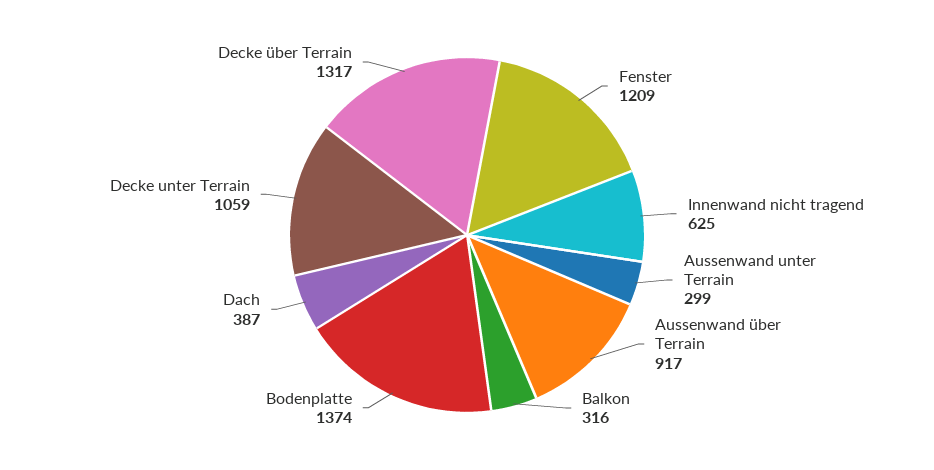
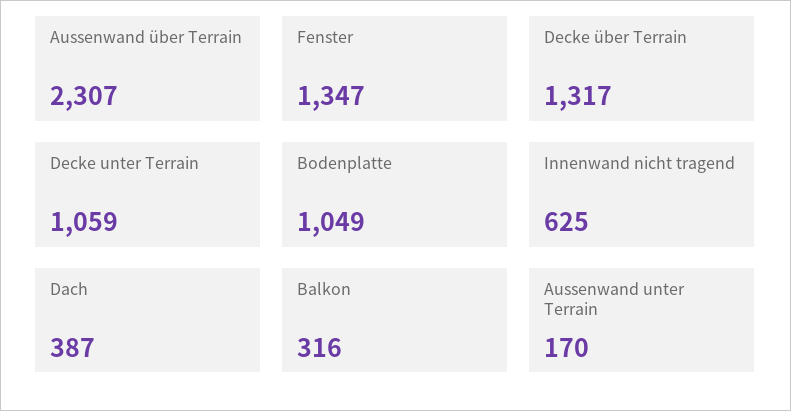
Fenster: 1209 -> 1347
Aussenwand unter Terrain: 299 -> 170
Aussenwand über Terrain: 917 -> 2307
Bodenplatte: 1374 -> 1049

